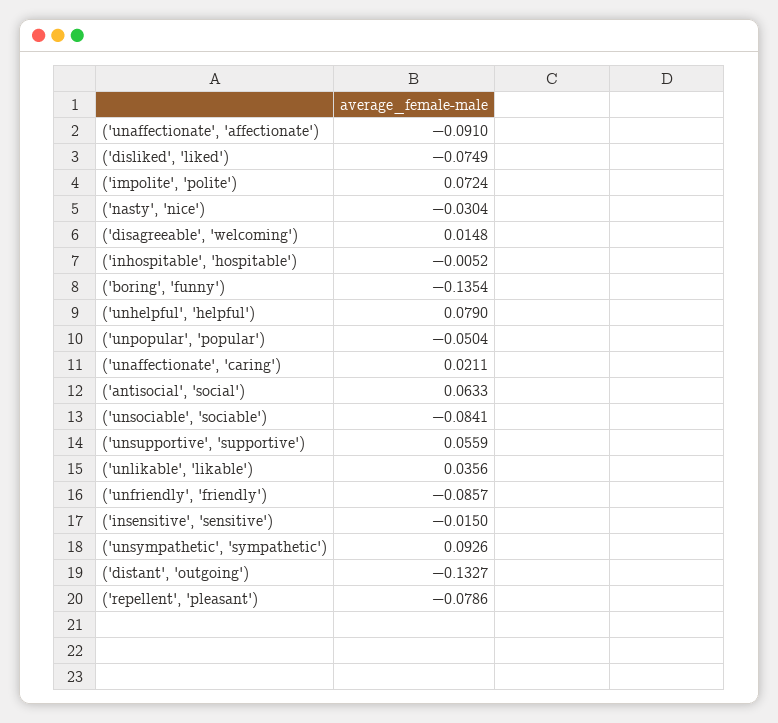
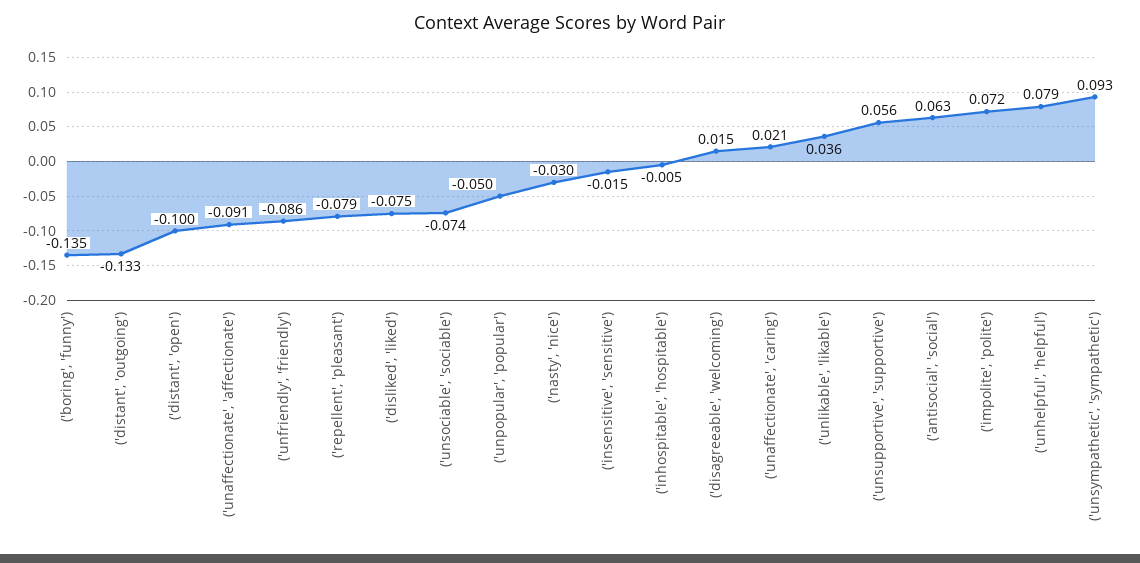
('unsociable', 'sociable'): -0.0841 -> -0.074
('distant', 'open'): none -> -0.1

